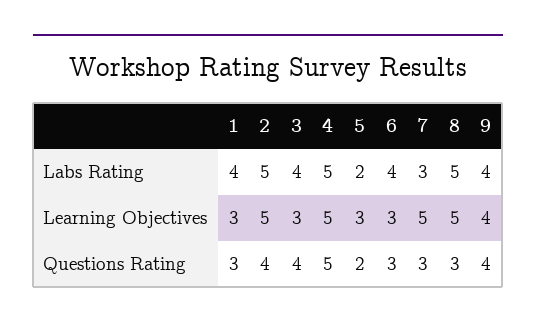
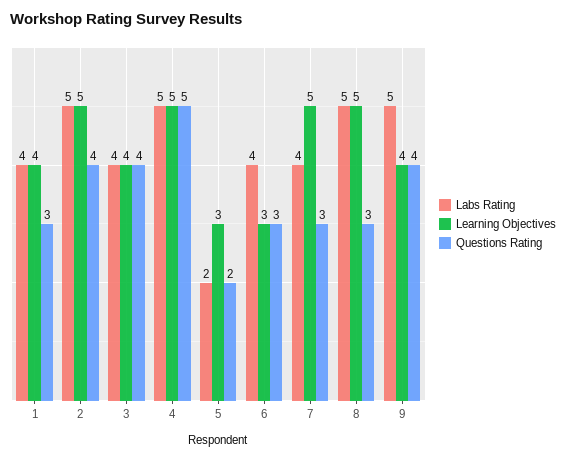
Labs Rating, 7: 3 -> 4
Labs Rating, 9: 4 -> 5
Learning Objectives, 1: 3 -> 4
Learning Objectives, 3: 3 -> 4

